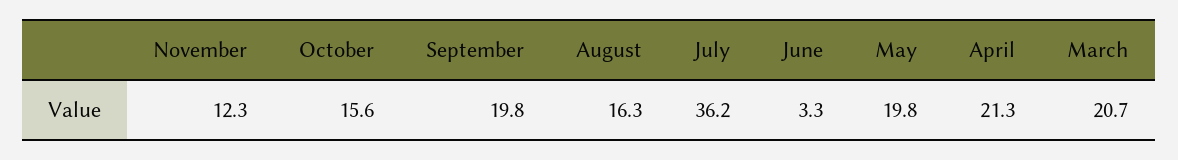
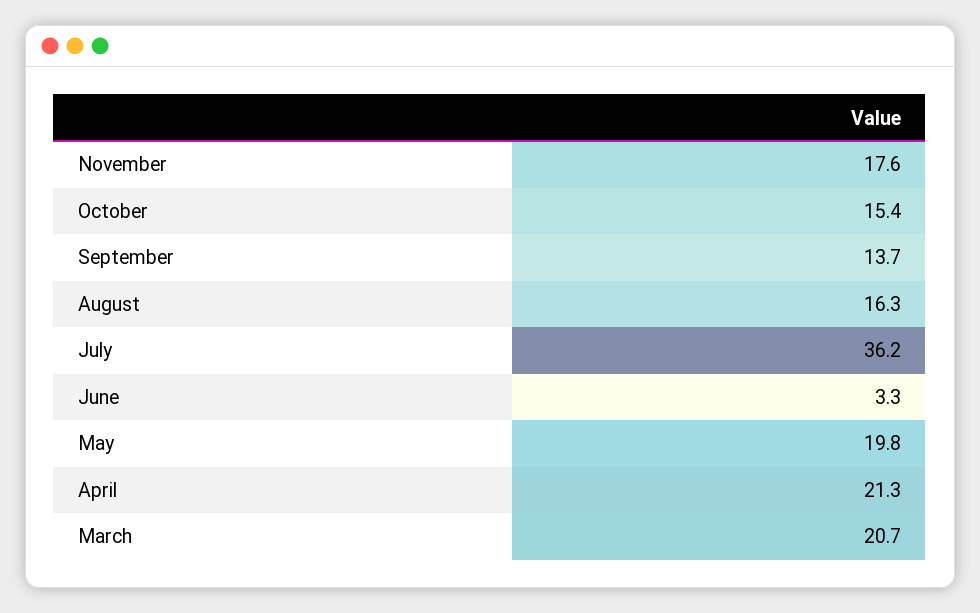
November: 12.3 -> 17.6
October: 15.6 -> 15.4
September: 19.8 -> 13.7

